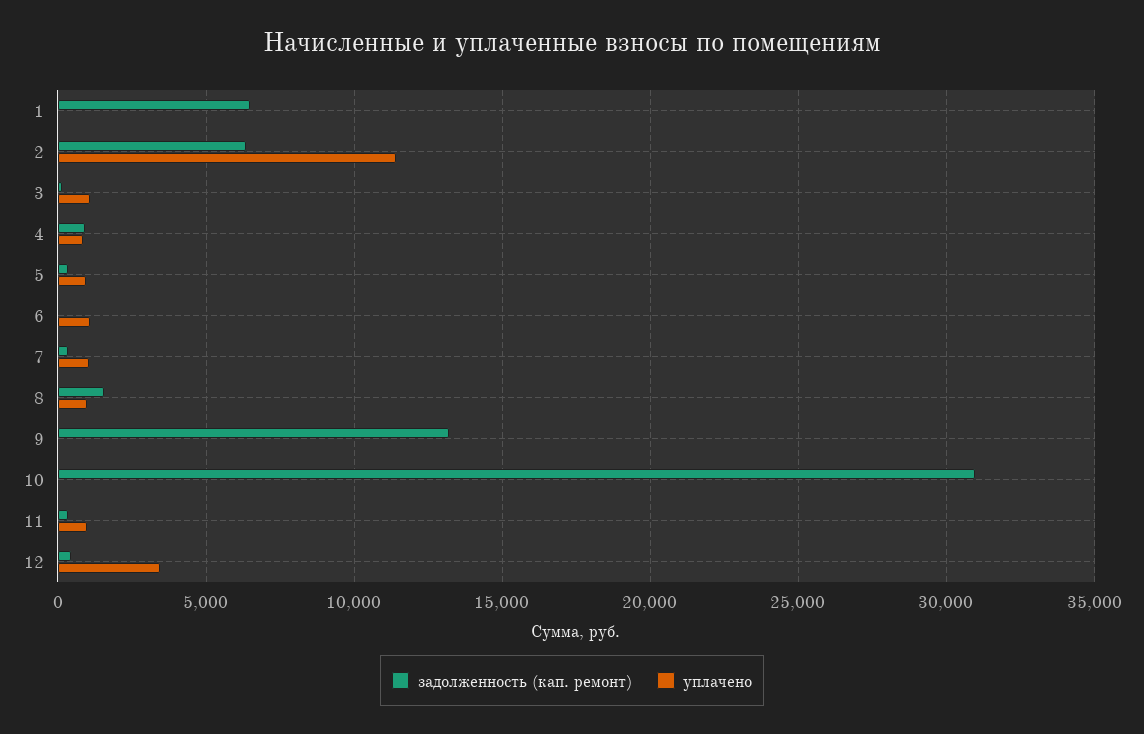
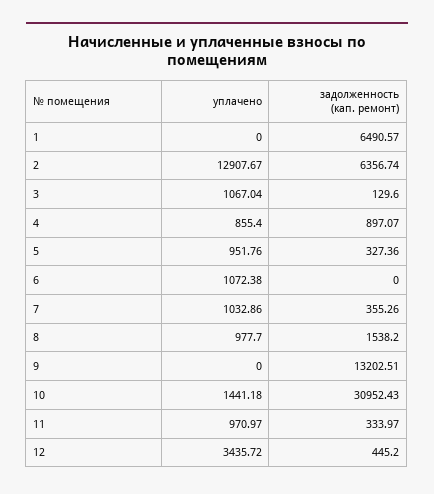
уплачено, 2: 11500 -> 12907.67
уплачено, 10: 0 -> 1441.18

